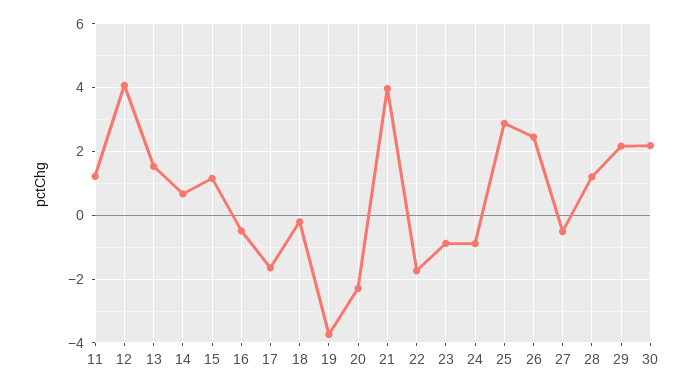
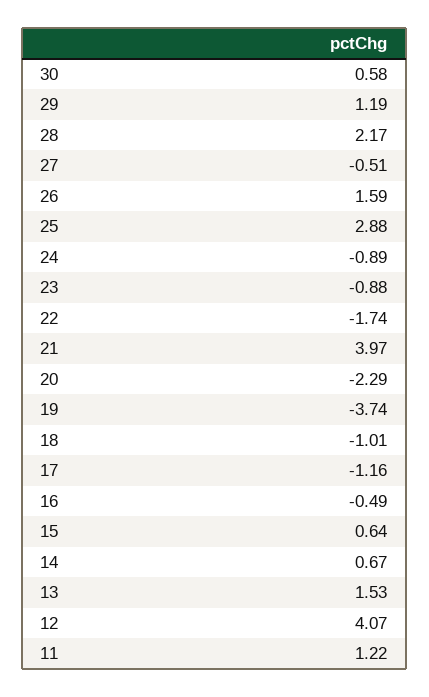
15: 1.2 -> 0.64
17: -1.6 -> -1.16
18: -0.2 -> -1.01
26: 2.4 -> 1.59
28: 1.2 -> 2.17
29: 2.2 -> 1.19
30: 2.2 -> 0.58

